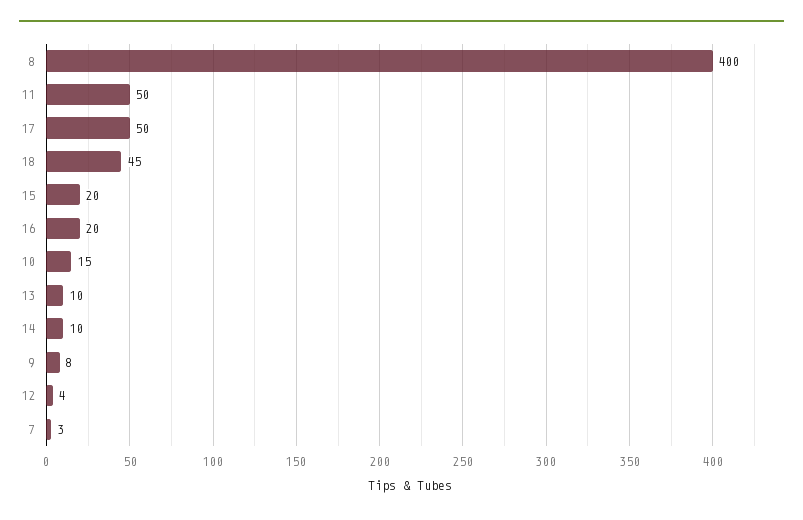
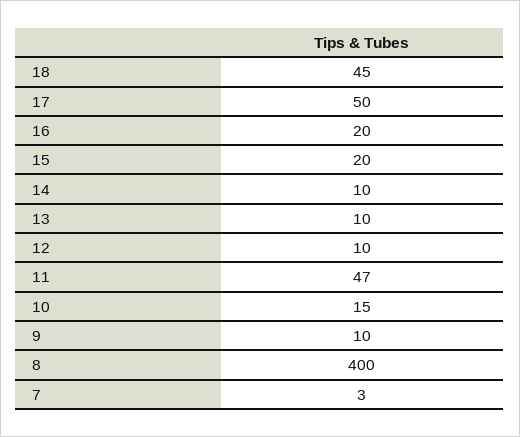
11: 50 -> 47
9: 8 -> 10
12: 4 -> 10

